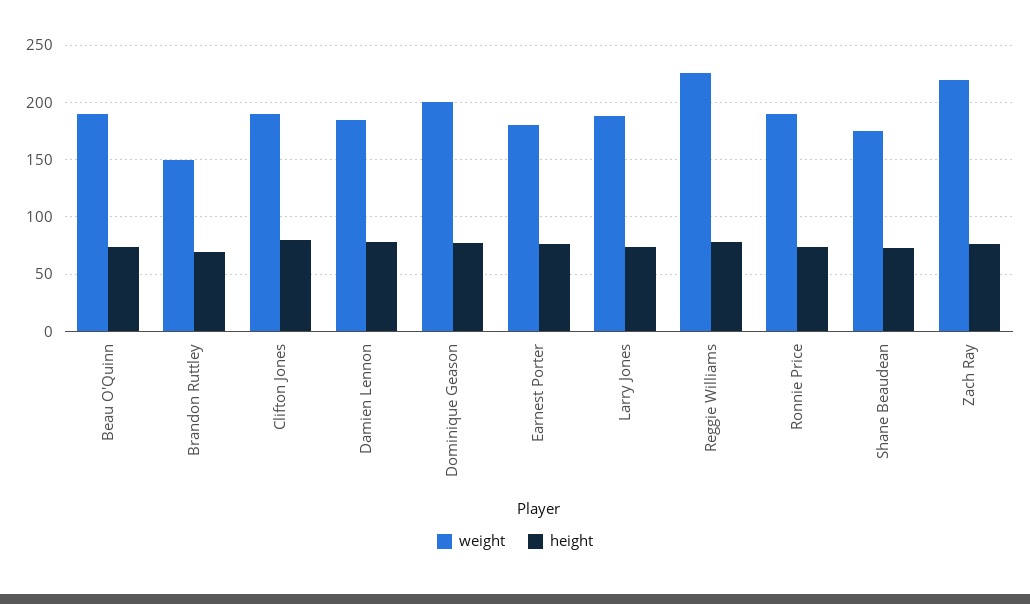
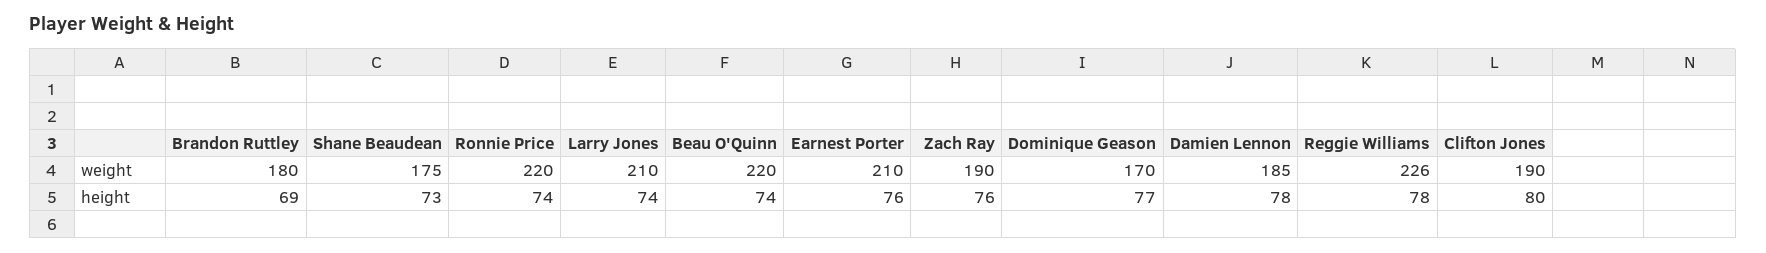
weight, Beau O'Quinn: 190 -> 220
weight, Brandon Ruttley: 150 -> 180
weight, Dominique Geason: 200 -> 170
weight, Earnest Porter: 180 -> 210
weight, Larry Jones: 190 -> 210
weight, Ronnie Price: 190 -> 220
weight, Zach Ray: 220 -> 190

